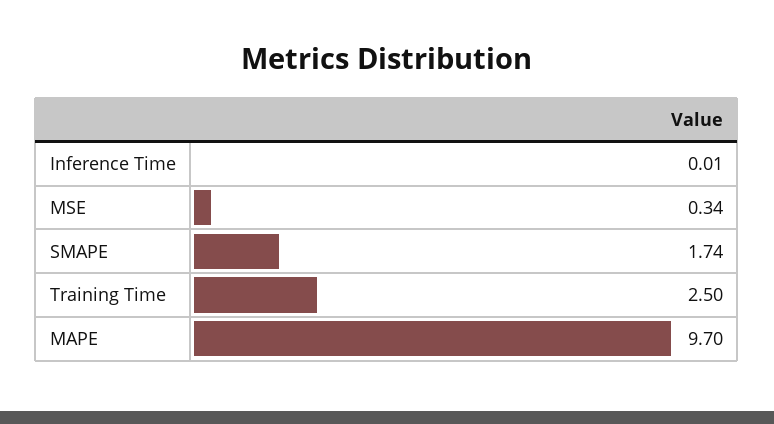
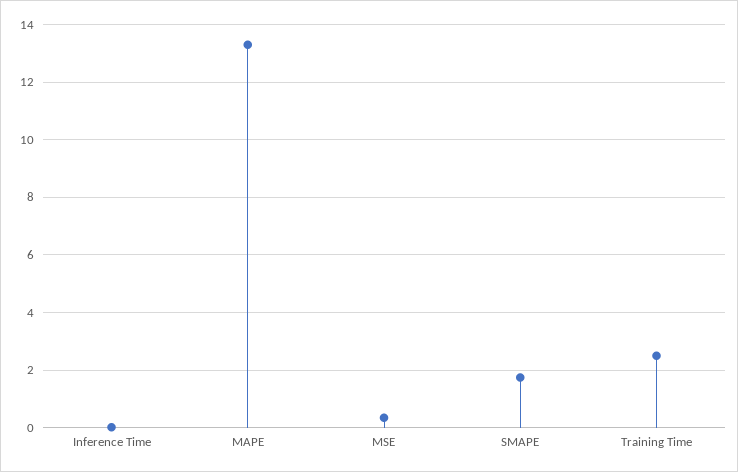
MAPE: 9.7 -> 13.25

